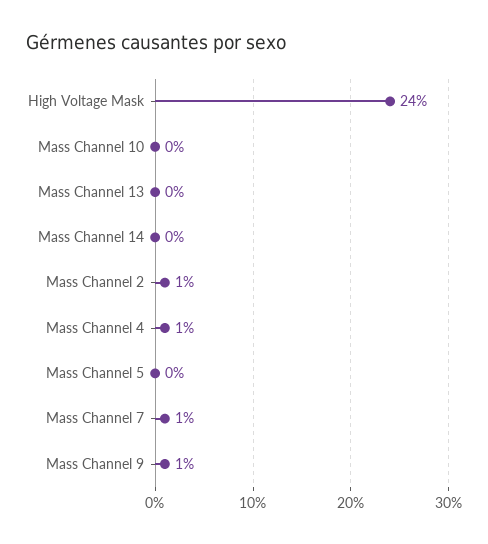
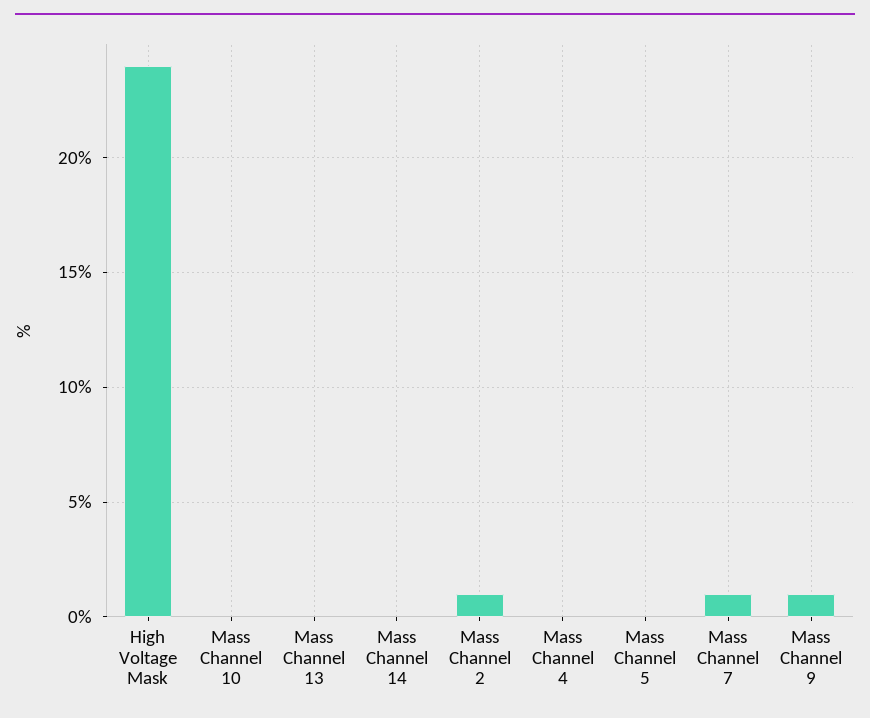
Mass Channel 4: 1 -> 0

